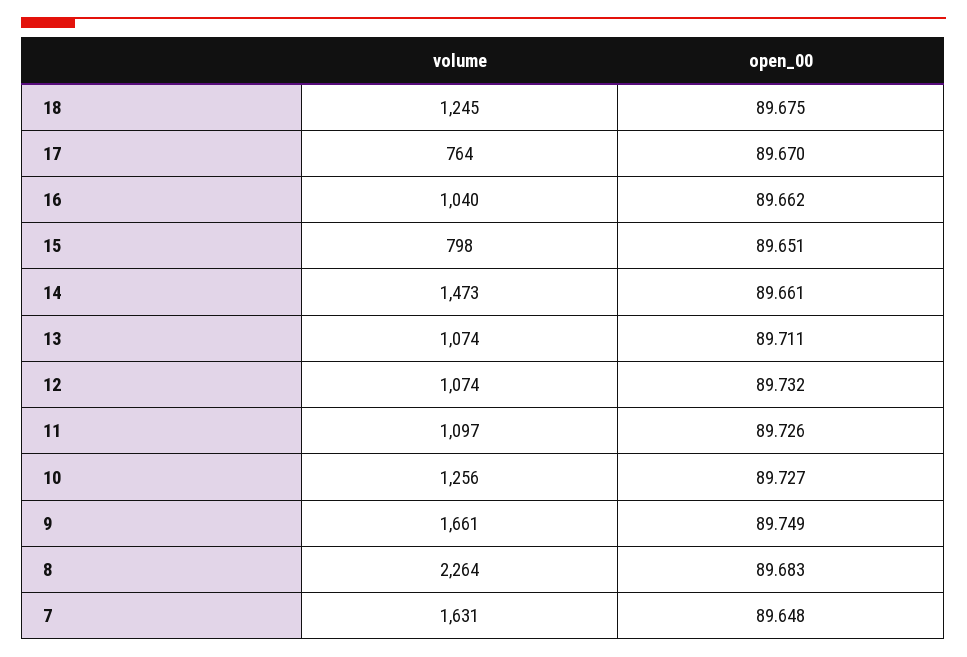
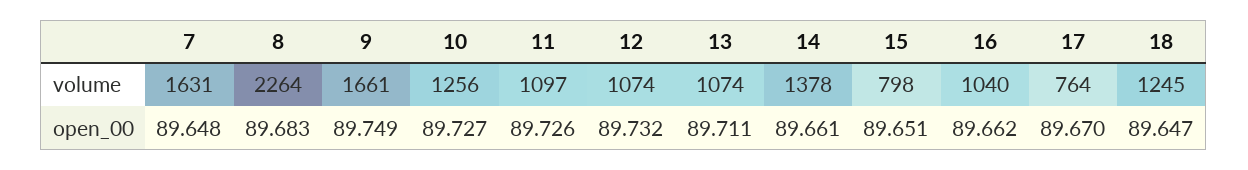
open_00, 18: 89.675 -> 89.647
volume, 14: 1473 -> 1378

